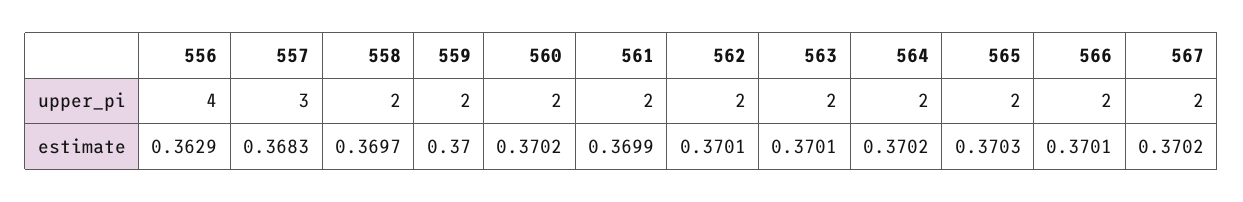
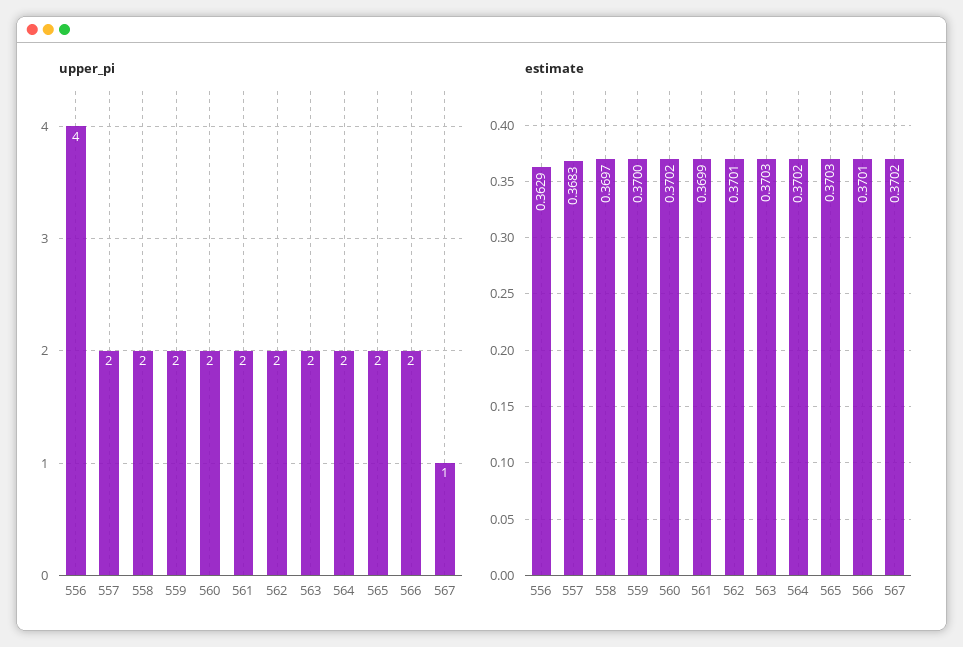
upper_pi, 557: 3 -> 2
upper_pi, 567: 2 -> 1
estimate, 563: 0.3701 -> 0.3703

